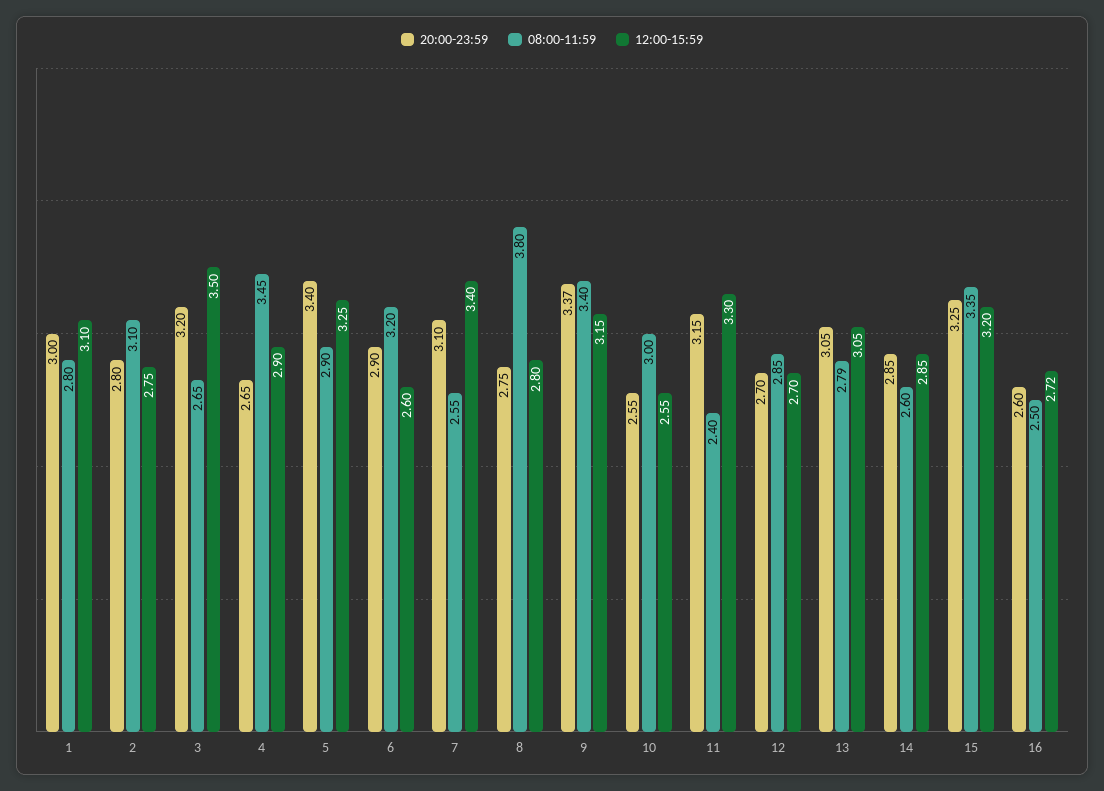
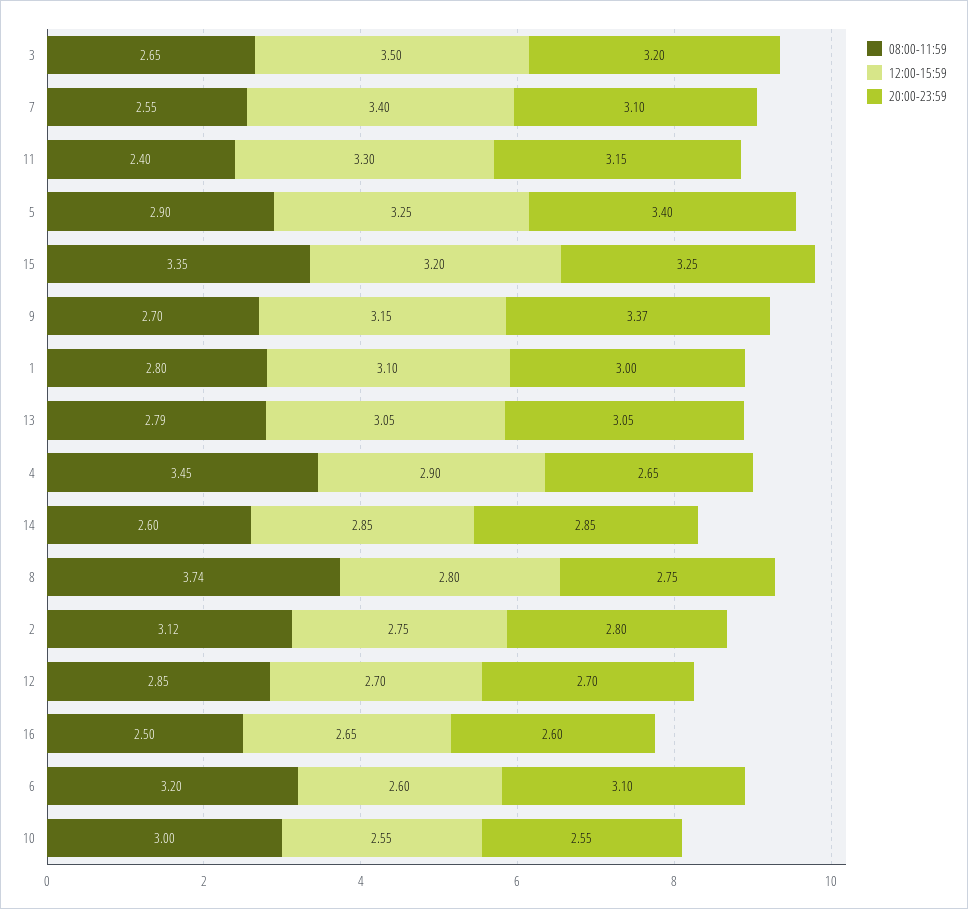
08:00-11:59, 2: 3.1 -> 3.12
20:00-23:59, 6: 2.9 -> 3.1
08:00-11:59, 8: 3.8 -> 3.74
08:00-11:59, 9: 3.4 -> 2.7
12:00-15:59, 16: 2.72 -> 2.65

